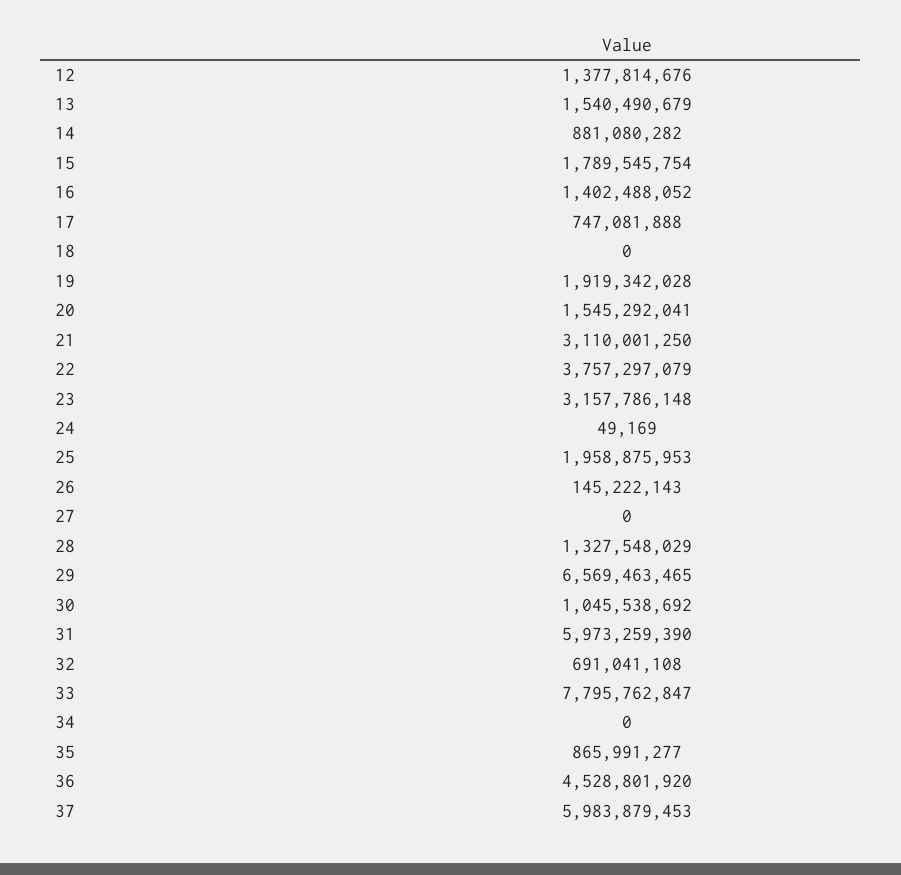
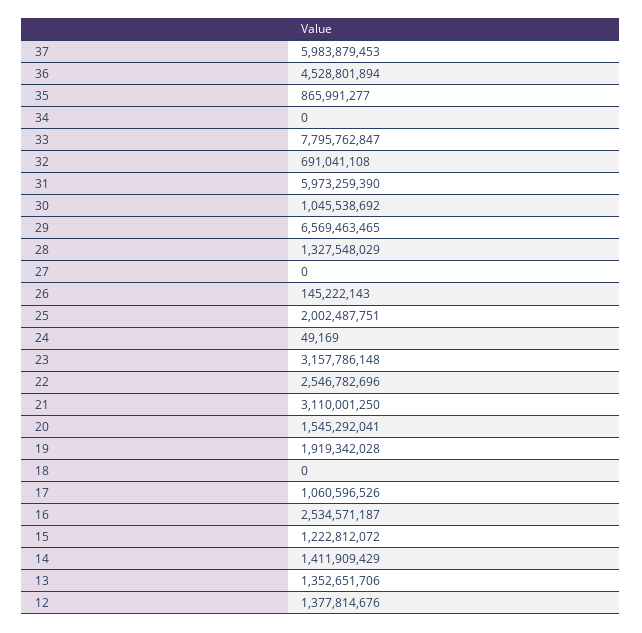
13: 1540490679 -> 1352651706
14: 881080282 -> 1411909429
15: 1789545754 -> 1222812072
16: 1402488052 -> 2534571187
17: 747081888 -> 1060596526
22: 3757297079 -> 2546782696
25: 1958875953 -> 2002487751
36: 4528801920 -> 4528801894

